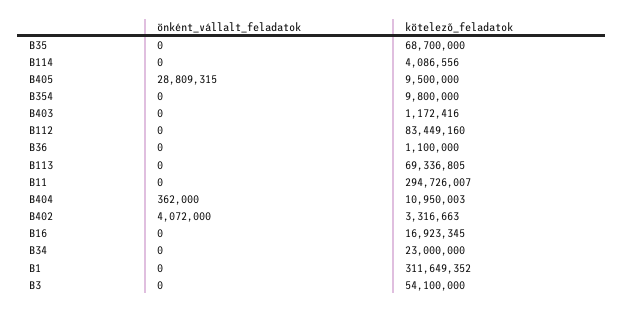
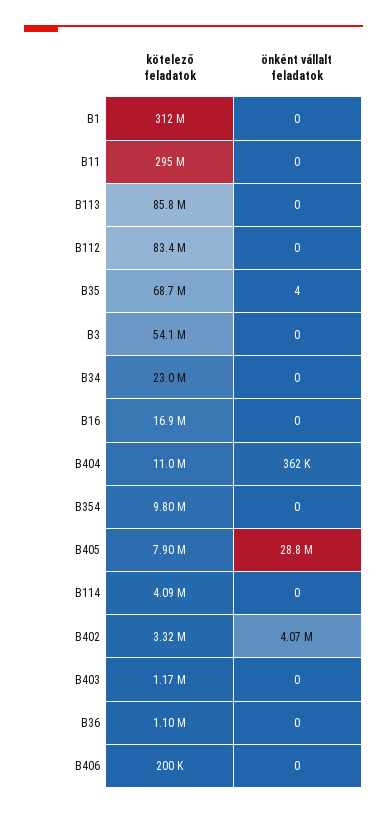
önként_vállalt_feladatok, B35: 0 -> 4
kötelező_feladatok, B405: 9500000 -> 7900000
kötelező_feladatok, B113: 69336805 -> 85800000
kötelező_feladatok, B406: none -> 200000
önként_vállalt_feladatok, B406: none -> 0

